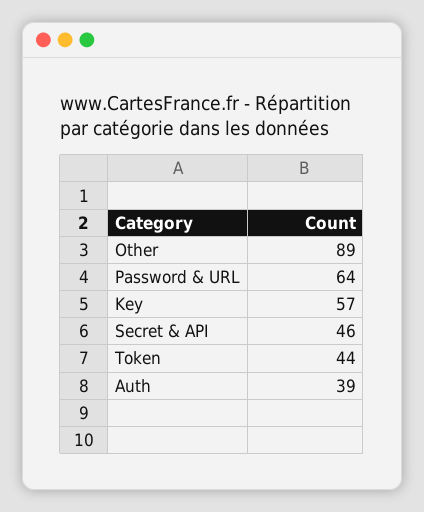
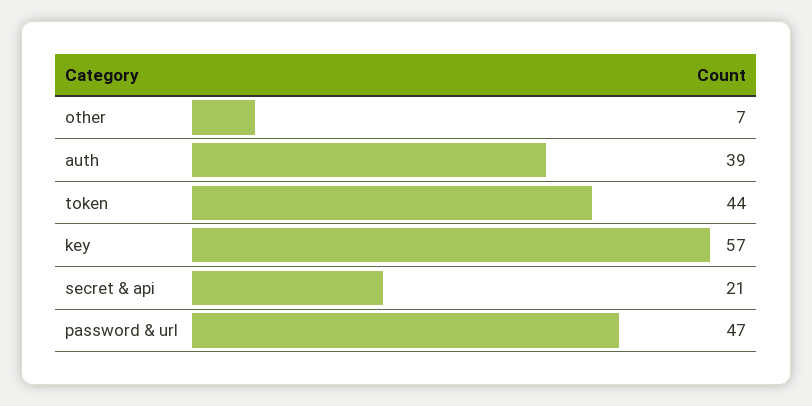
Other: 89 -> 7
Password & URL: 64 -> 47
Secret & API: 46 -> 21

